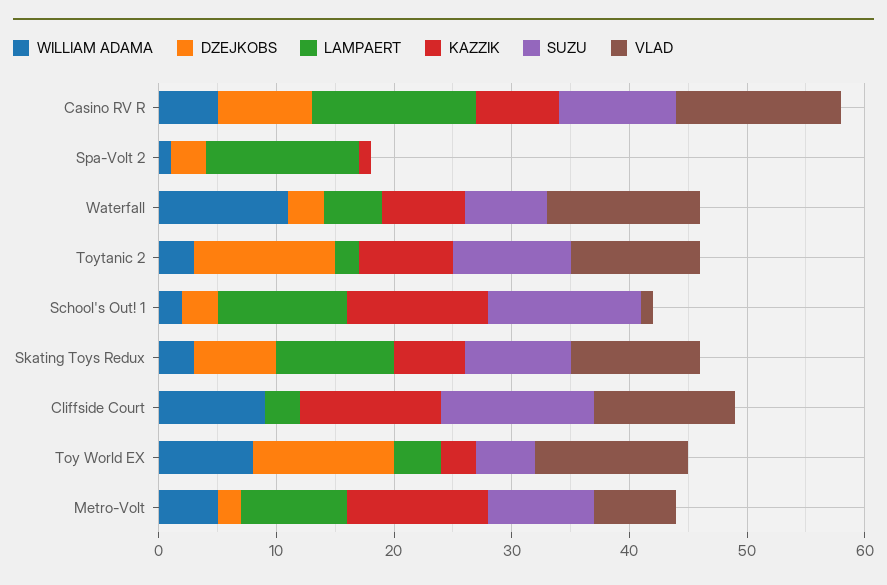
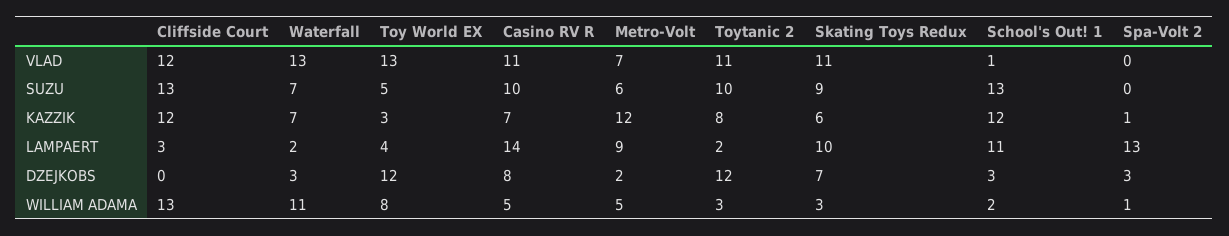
VLAD, Casino RV R: 14 -> 11
LAMPAERT, Waterfall: 5 -> 2
WILLIAM ADAMA, Cliffside Court: 9 -> 13
SUZU, Metro-Volt: 9 -> 6

